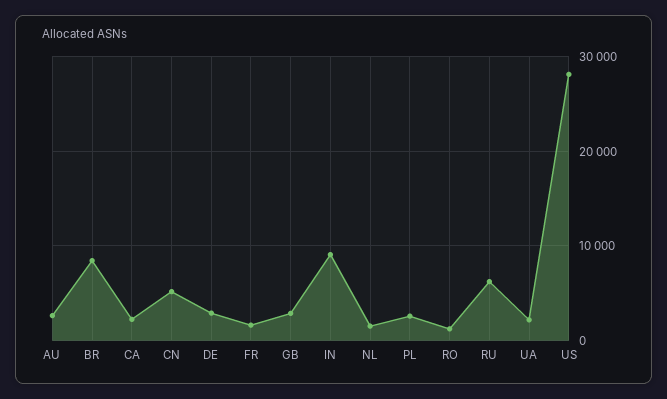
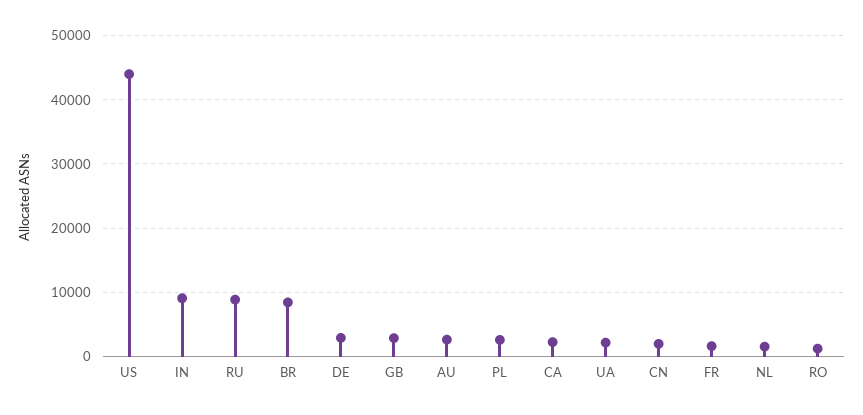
CN: 5000 -> 2000
RU: 6000 -> 9000
US: 28000 -> 44000

